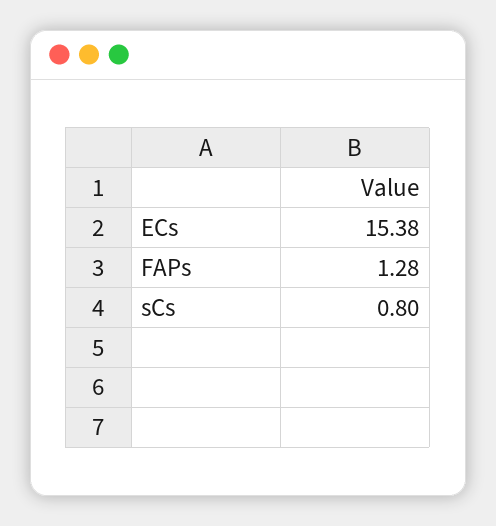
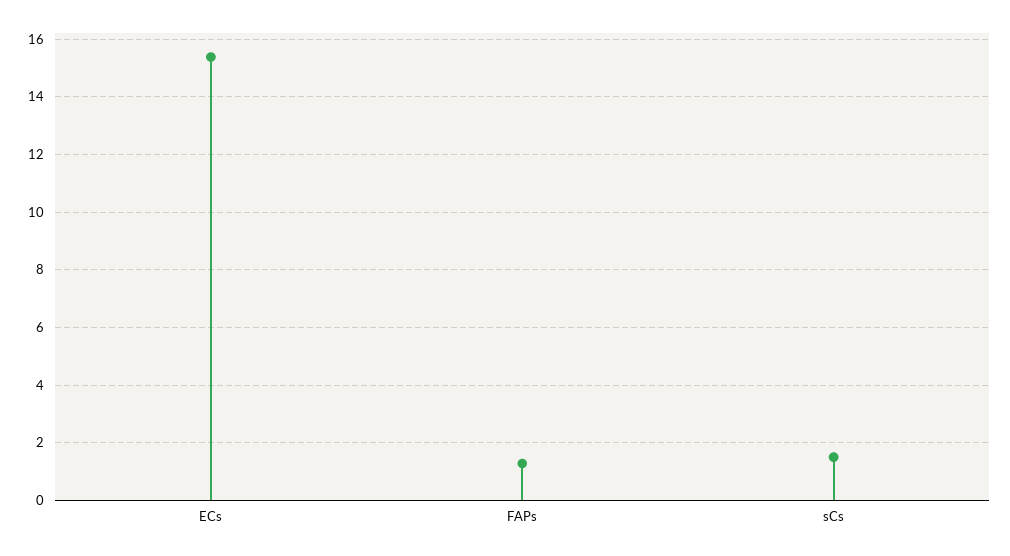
sCs: 0.8 -> 1.5

